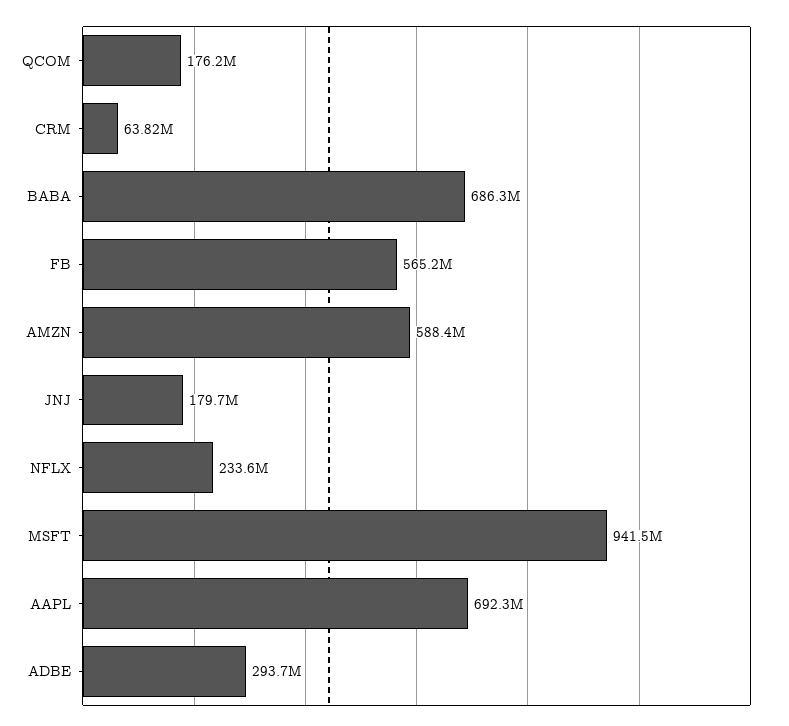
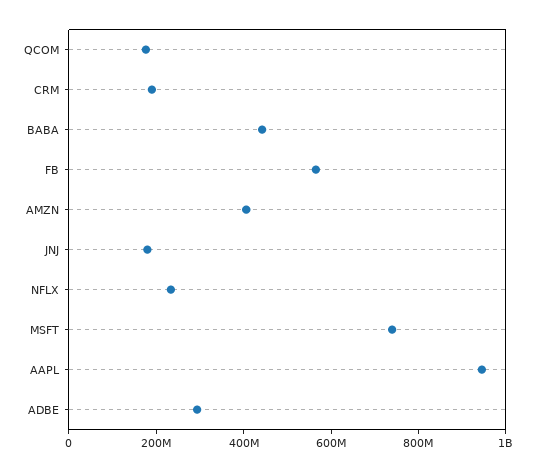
CRM: 63820000 -> 200000000
BABA: 686300000 -> 450000000
AMZN: 588400000 -> 400000000
MSFT: 941500000 -> 750000000
AAPL: 692300000 -> 950000000

